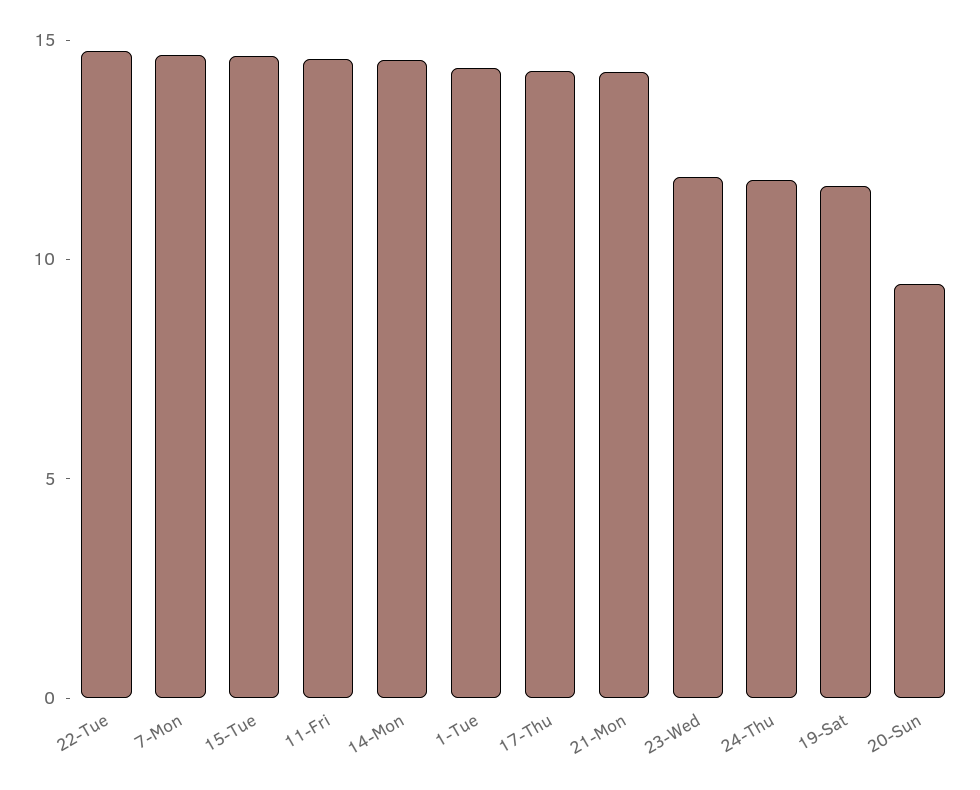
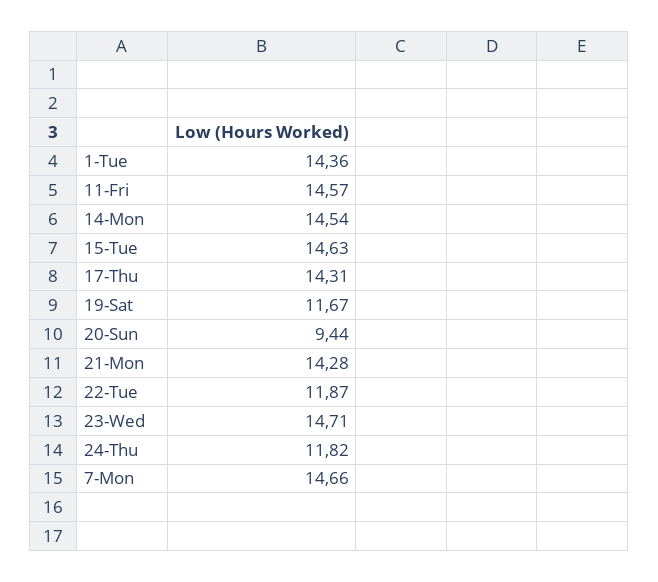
22-Tue: 15 -> 11.87
23-Wed: 12 -> 14.71

